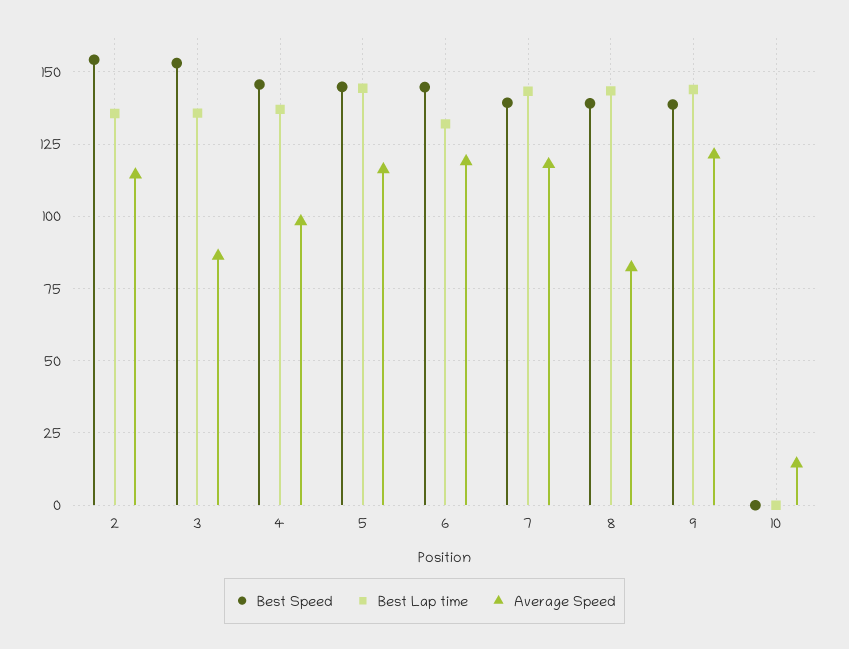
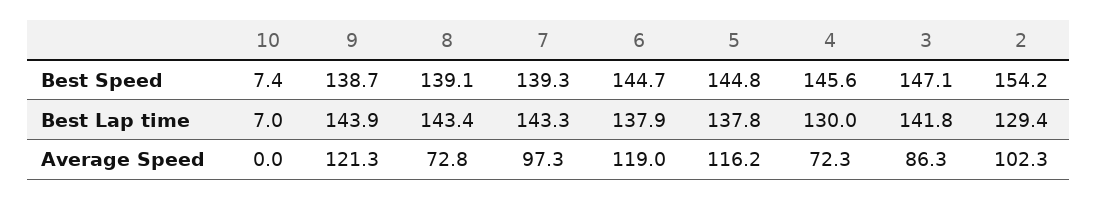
Best Lap time, 2: 135 -> 129.4
Average Speed, 2: 115 -> 102.3
Best Speed, 3: 152.5 -> 147.1
Best Lap time, 3: 135 -> 141.8
Best Lap time, 4: 137.5 -> 130
Average Speed, 4: 97.5 -> 72.3
Best Lap time, 5: 145 -> 137.8
Best Lap time, 6: 132.5 -> 137.9
Average Speed, 7: 117.5 -> 97.3
Average Speed, 8: 82.5 -> 72.8
Best Speed, 10: 0 -> 7.4
Best Lap time, 10: 0 -> 7
Average Speed, 10: 15 -> 0

